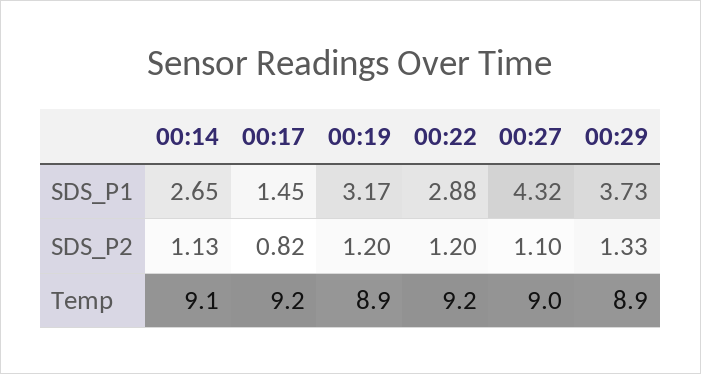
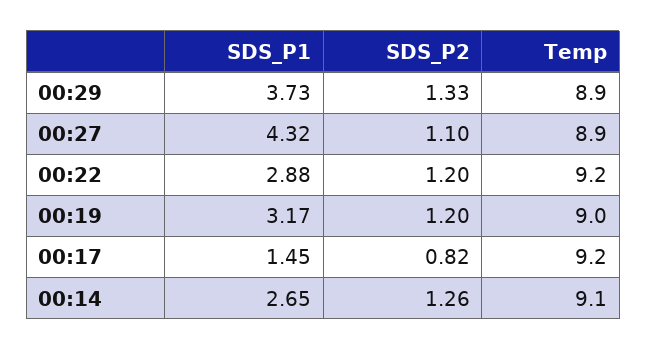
00:14, SDS_P2: 1.13 -> 1.26
00:19, Temp: 8.9 -> 9
00:27, Temp: 9 -> 8.9

